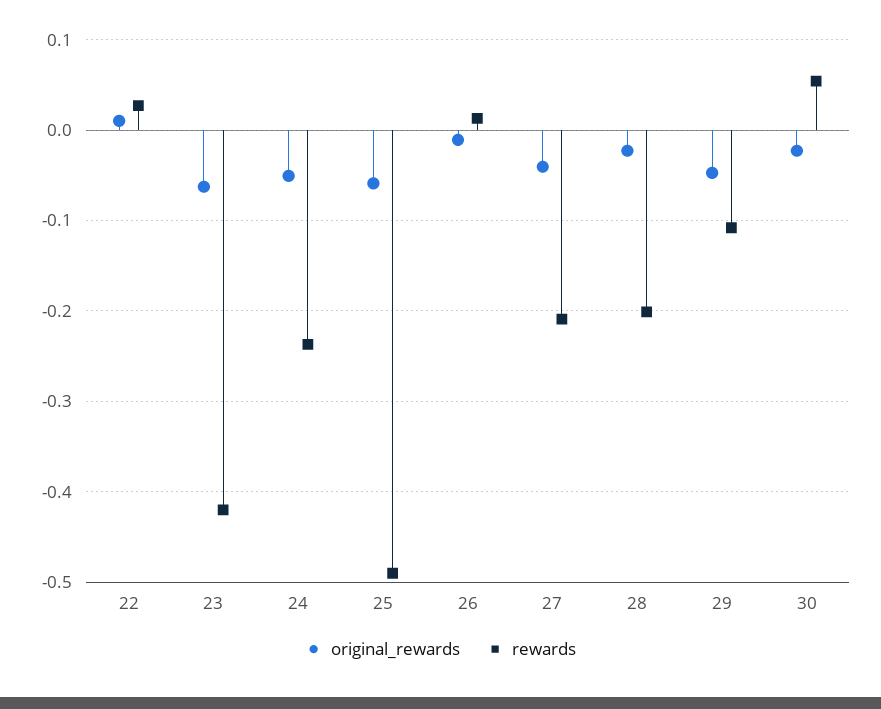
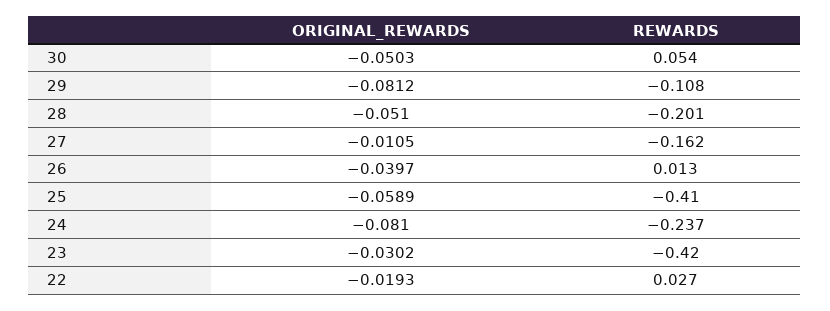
original_rewards, 22: 0.01 -> -0.0193
original_rewards, 23: -0.06 -> -0.0302
original_rewards, 24: -0.05 -> -0.081
rewards, 25: -0.49 -> -0.41
original_rewards, 26: -0.01 -> -0.0397
original_rewards, 27: -0.04 -> -0.0105
rewards, 27: -0.21 -> -0.162
original_rewards, 28: -0.02 -> -0.051
original_rewards, 29: -0.05 -> -0.0812
original_rewards, 30: -0.02 -> -0.0503

